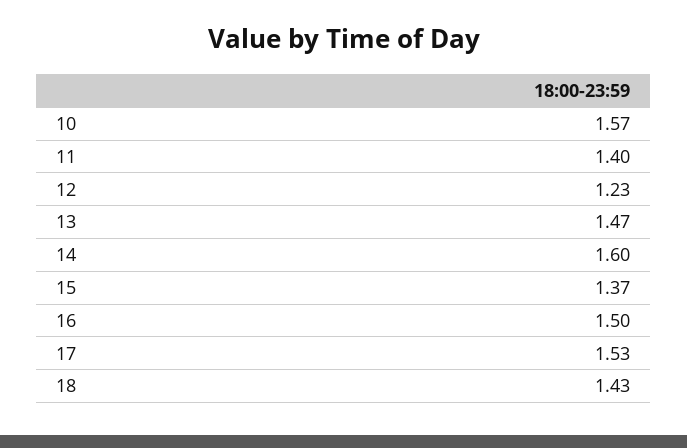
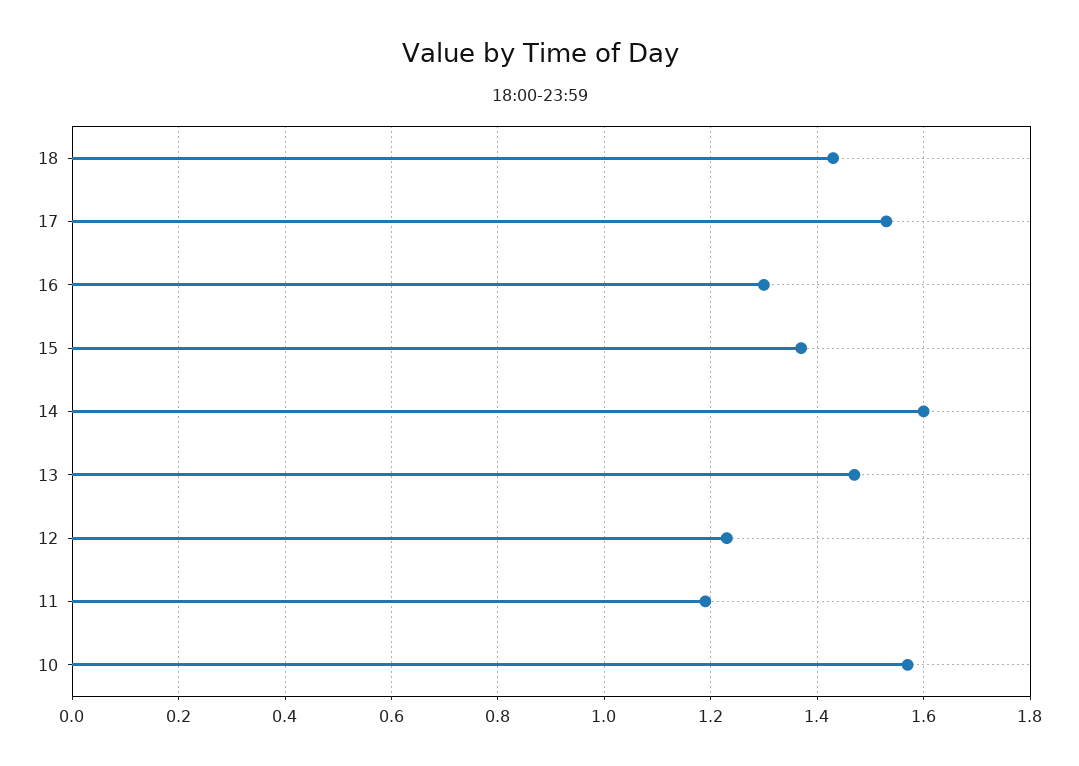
11: 1.4 -> 1.2
16: 1.5 -> 1.3

